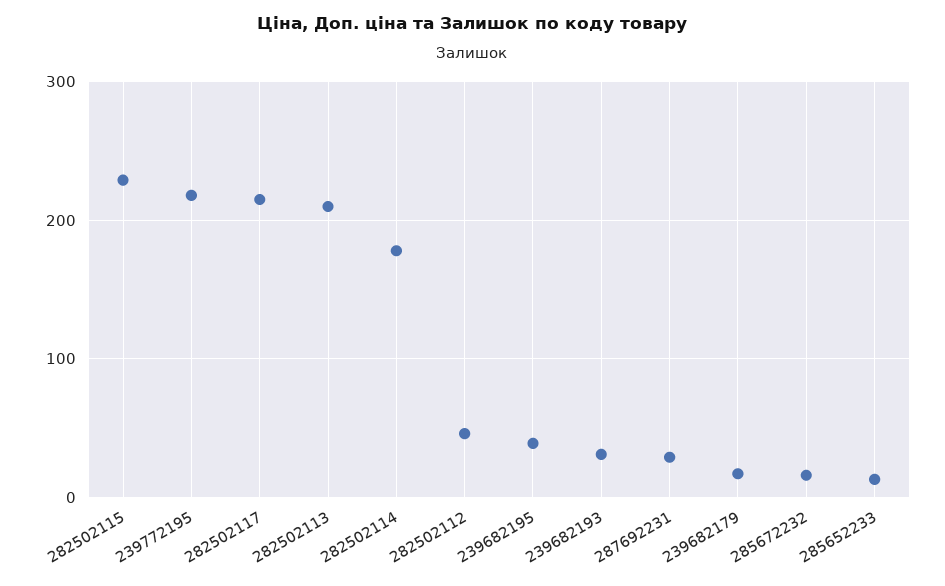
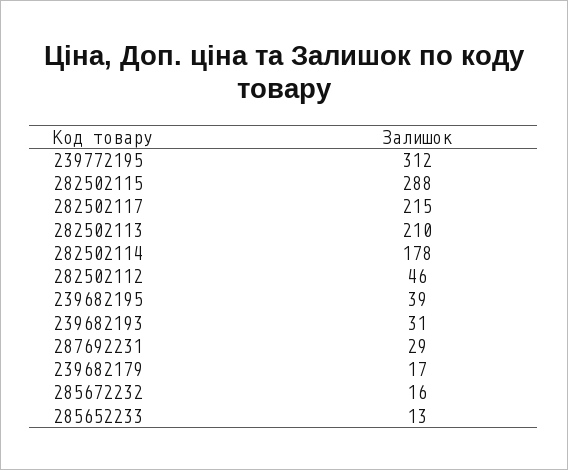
282502115: 230 -> 288
239772195: 220 -> 312

